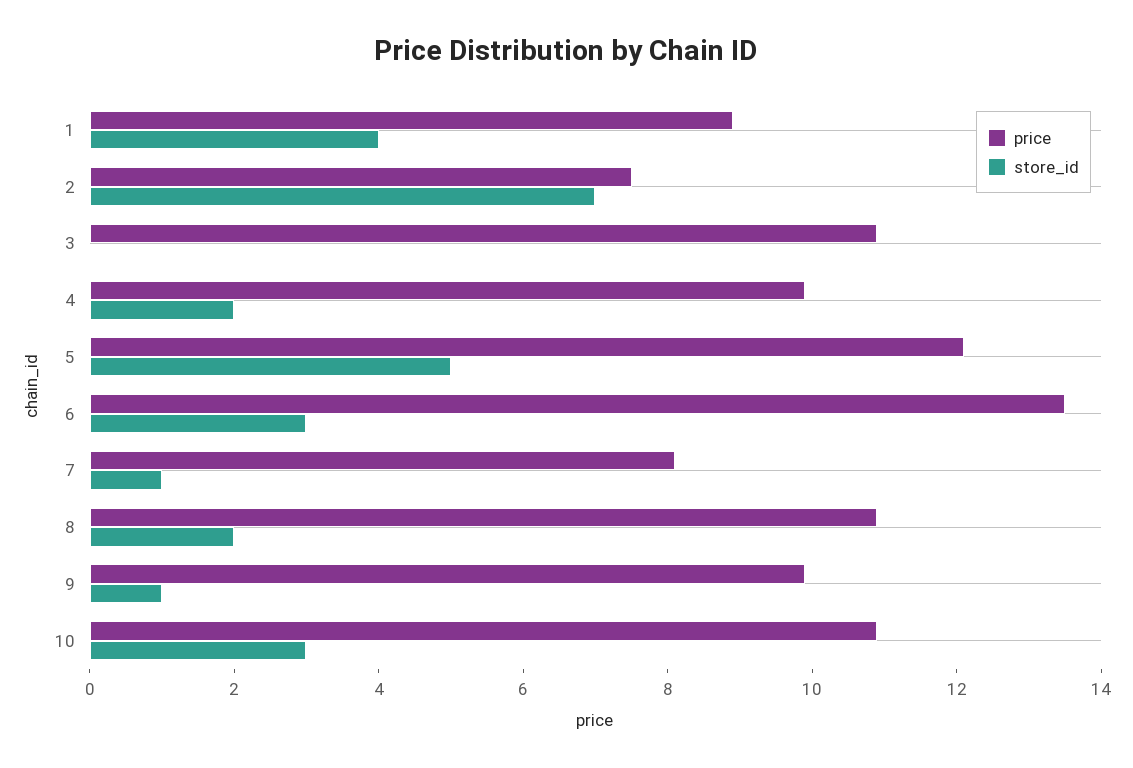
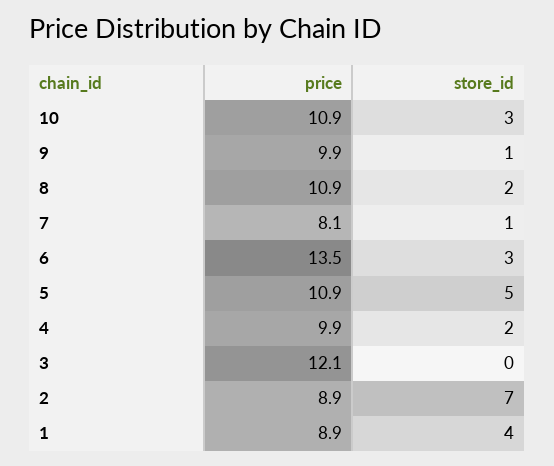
price, 2: 7.5 -> 8.9
price, 3: 11 -> 12.1
price, 5: 12 -> 10.9

